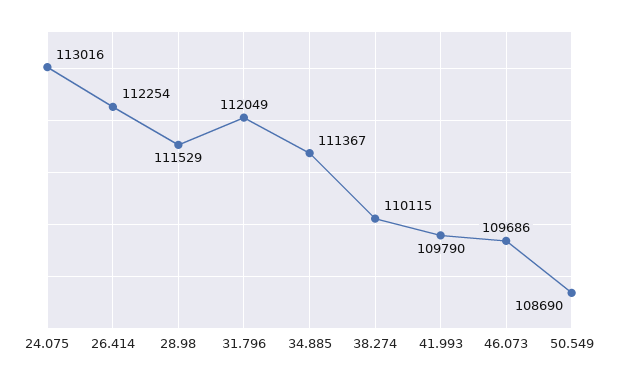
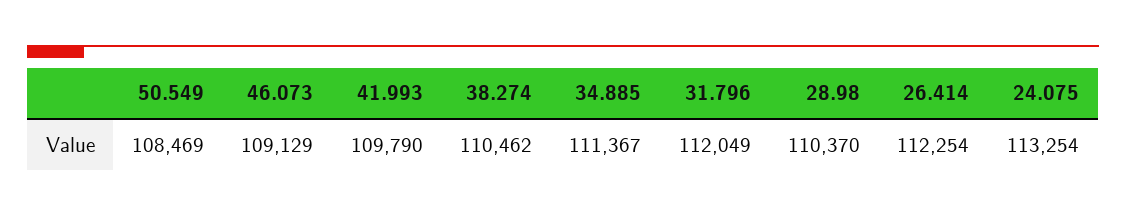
24.075: 113016 -> 113254
28.98: 111529 -> 110370
38.274: 110115 -> 110462
46.073: 109686 -> 109129
50.549: 108690 -> 108469

